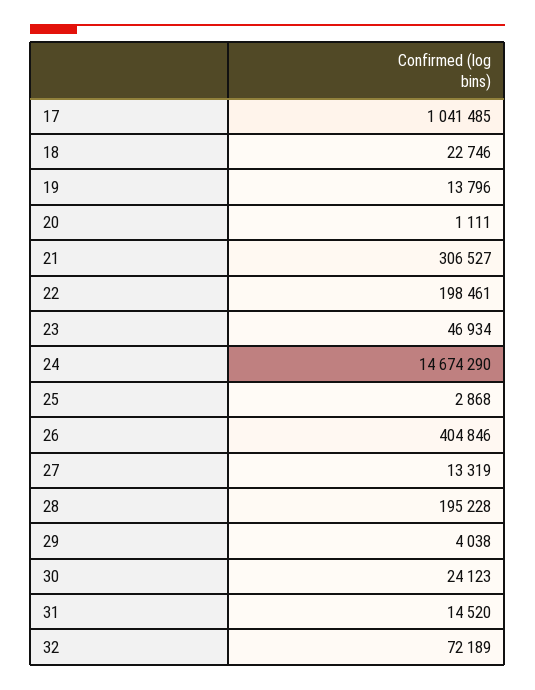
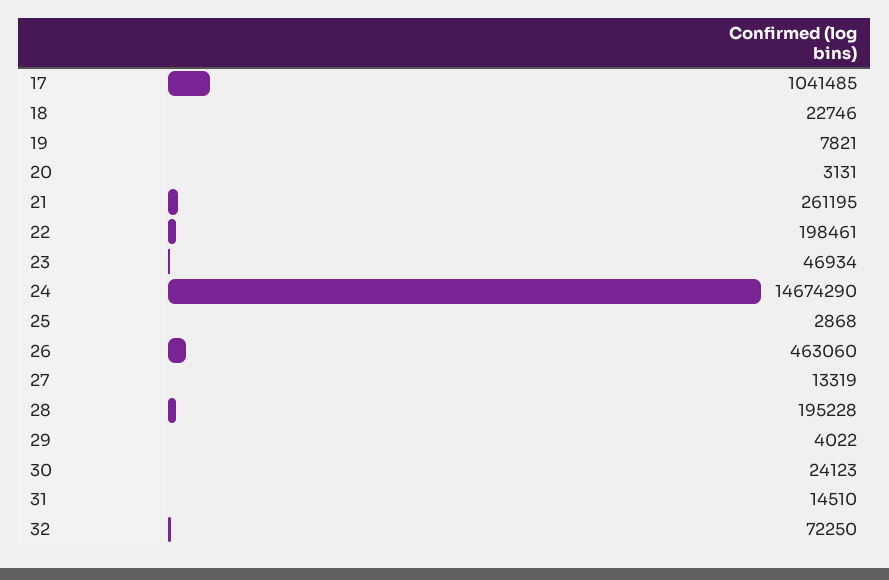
19: 13796 -> 7821
20: 1111 -> 3131
21: 306527 -> 261195
26: 404846 -> 463060
29: 4038 -> 4022
31: 14520 -> 14510
32: 72189 -> 72250

